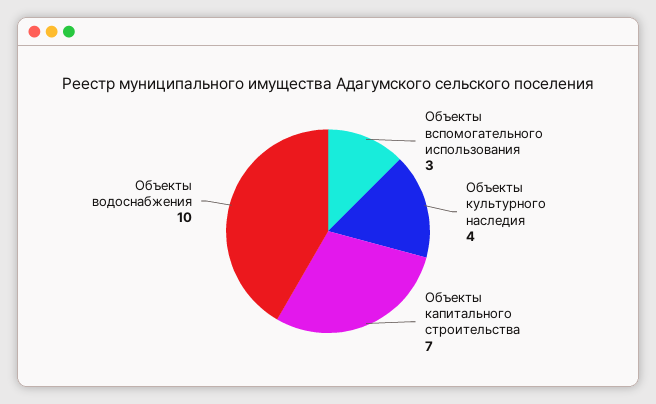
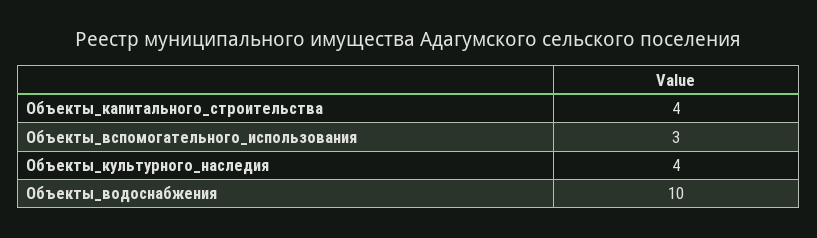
Объекты капитального строительства: 7 -> 4

